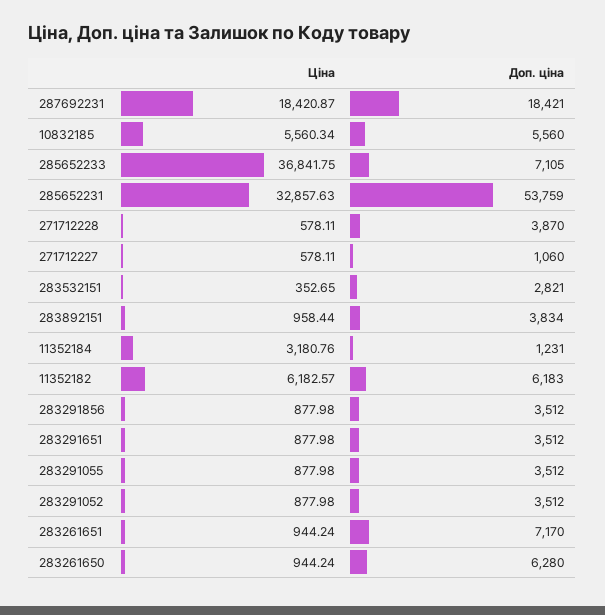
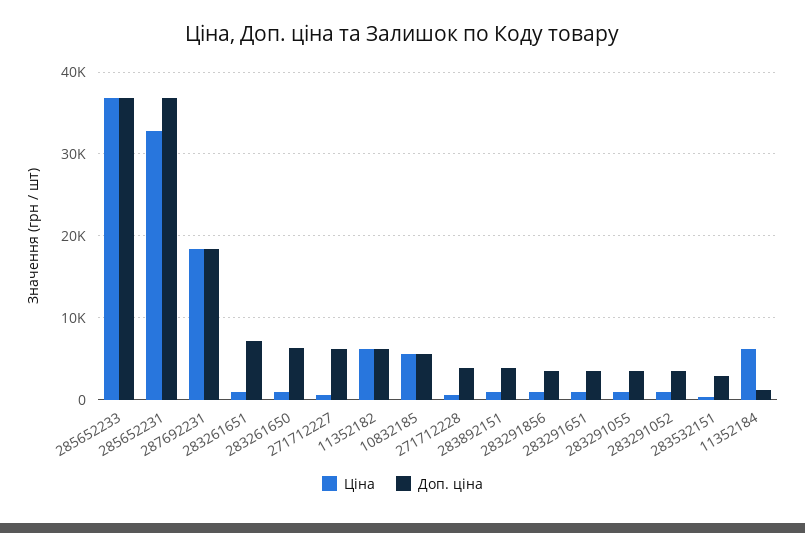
Доп. ціна, 285652233: 7105 -> 37000
Доп. ціна, 285652231: 53759 -> 37000
Доп. ціна, 271712227: 1060 -> 6000
Ціна, 11352184: 3180.76 -> 6000

